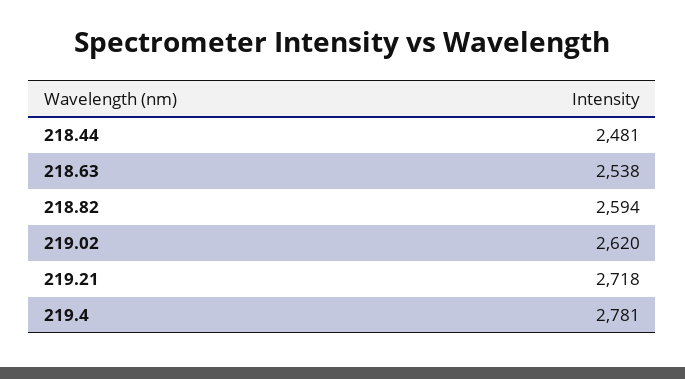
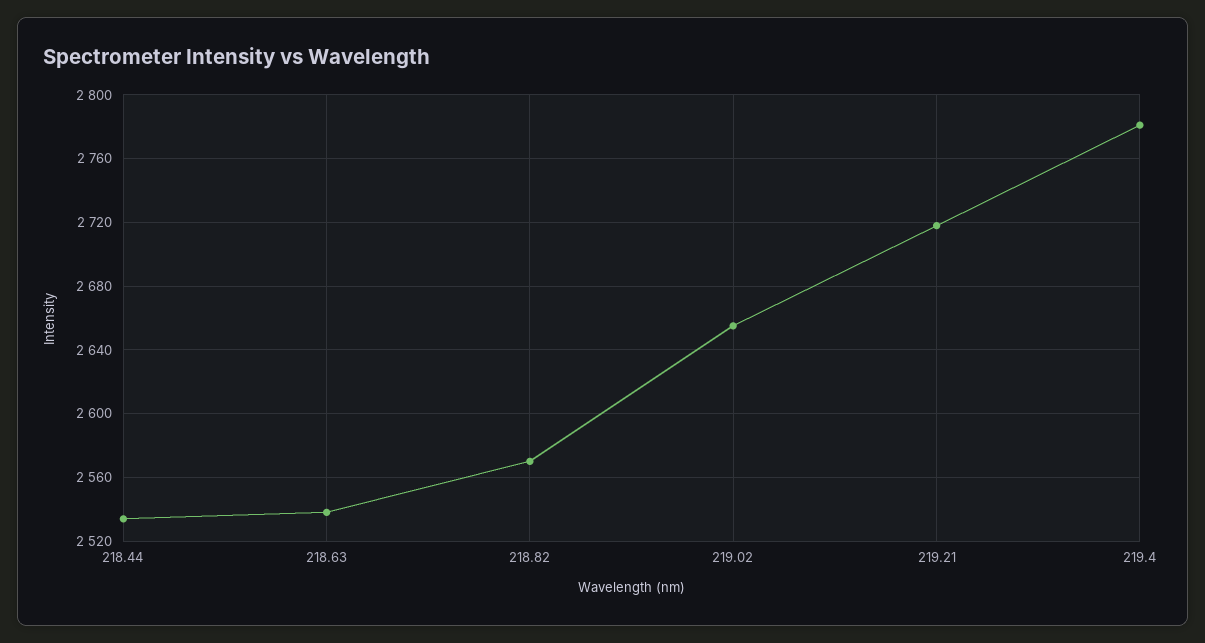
218.44: 2481 -> 2535
218.82: 2594 -> 2570
219.02: 2620 -> 2655

